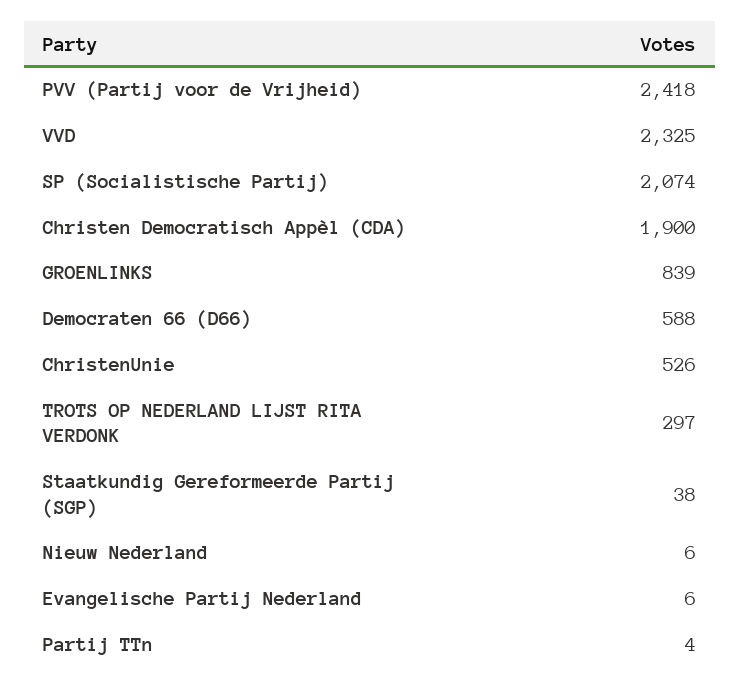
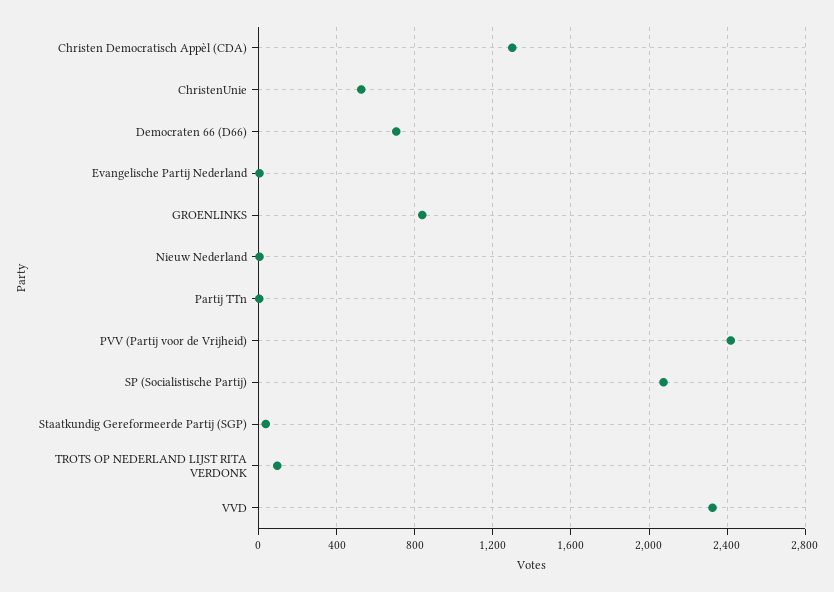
Christen Democratisch Appèl (CDA): 1900 -> 1300
Democraten 66 (D66): 588 -> 700
TROTS OP NEDERLAND LIJST RITA VERDONK: 297 -> 100

